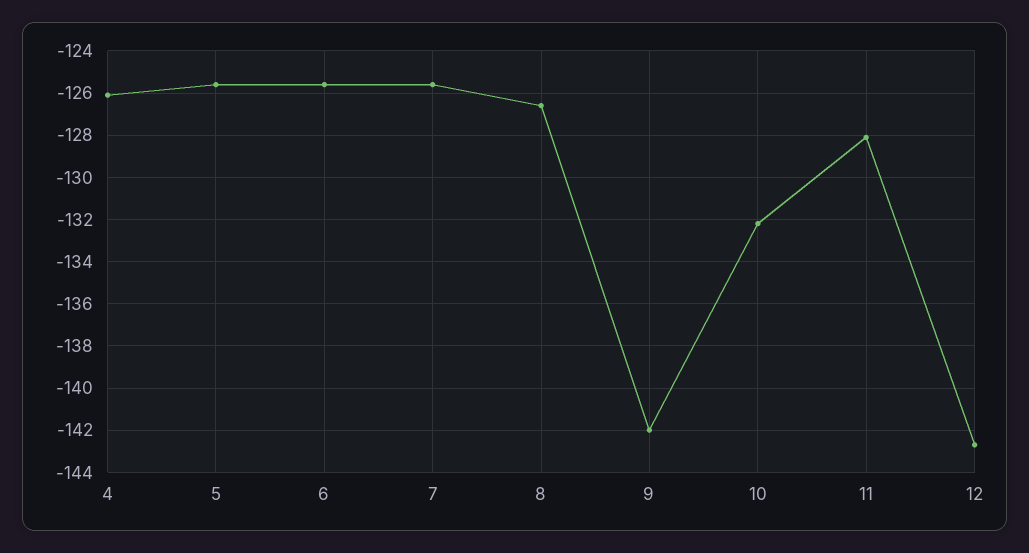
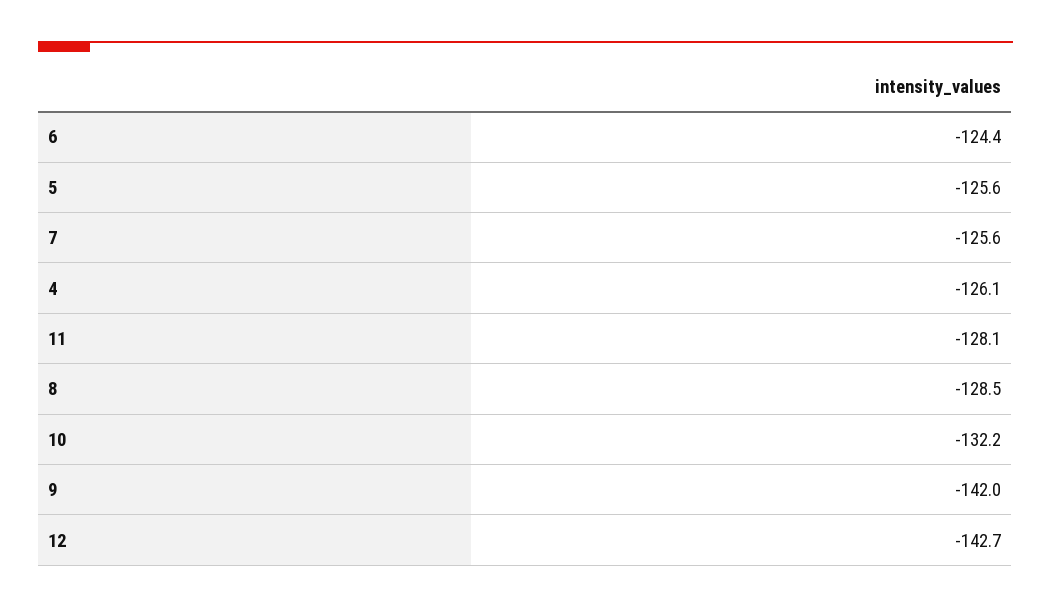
6: -125.5 -> -124.4
8: -126.5 -> -128.5

